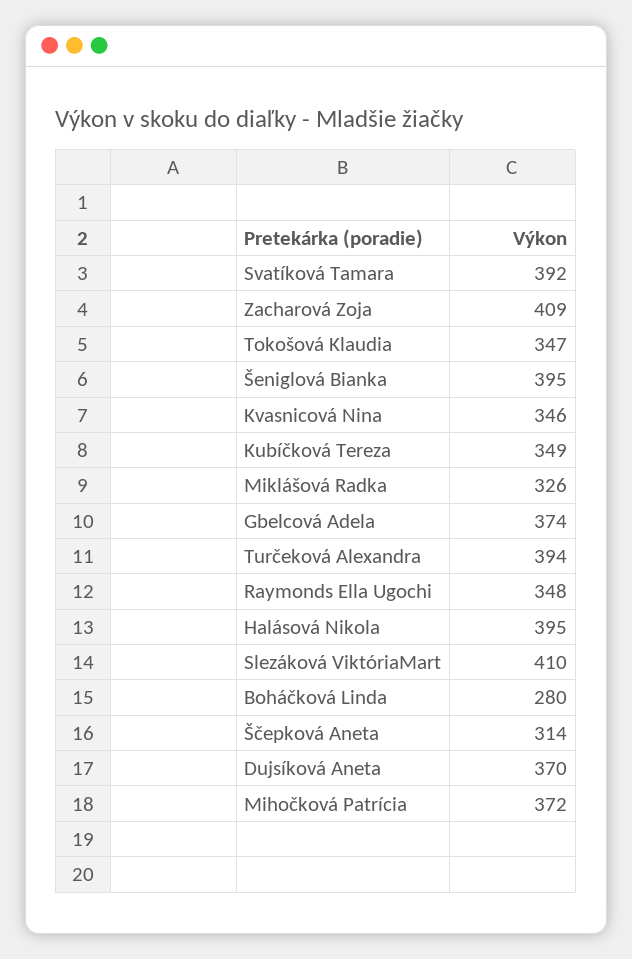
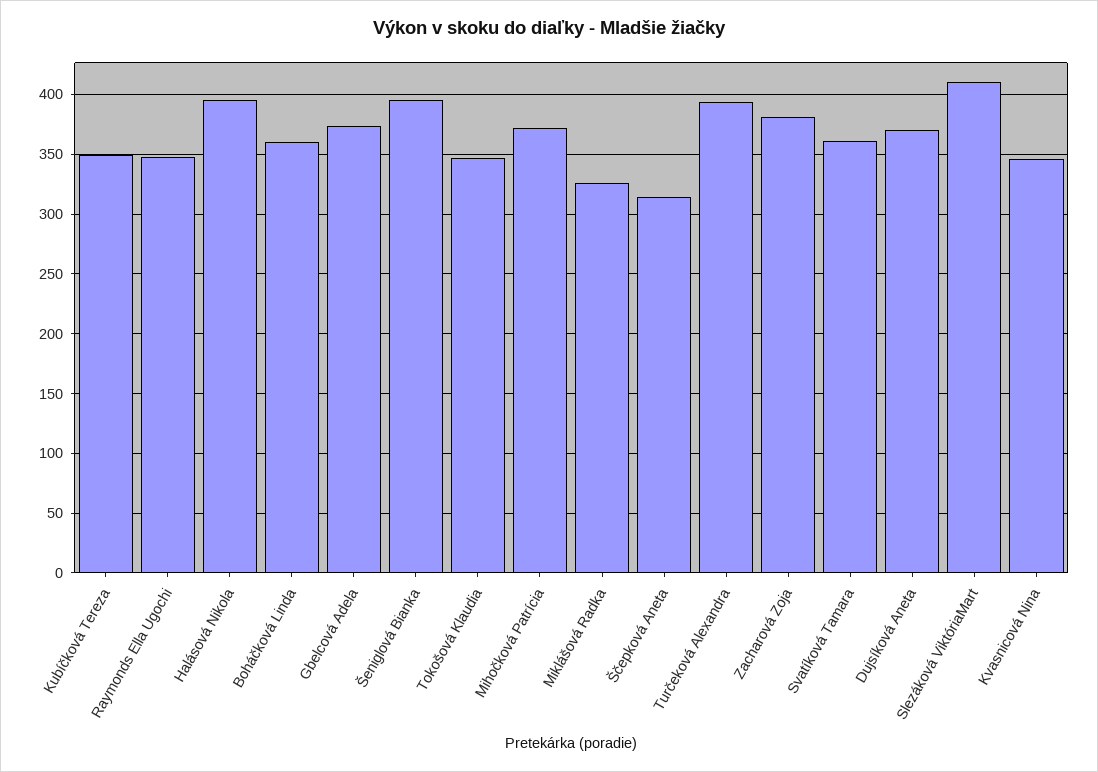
Svatíková Tamara: 392 -> 360
Zacharová Zoja: 409 -> 380
Boháčková Linda: 280 -> 360

